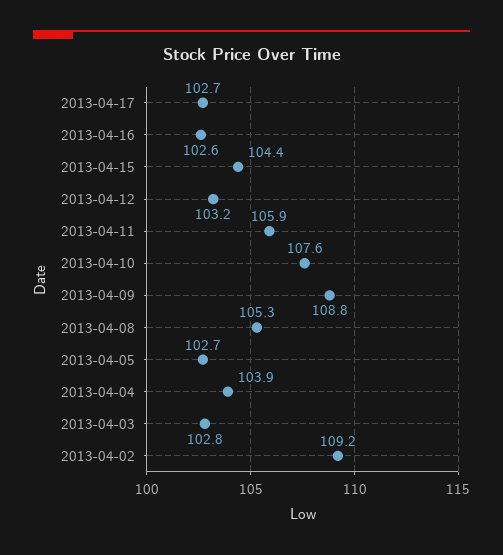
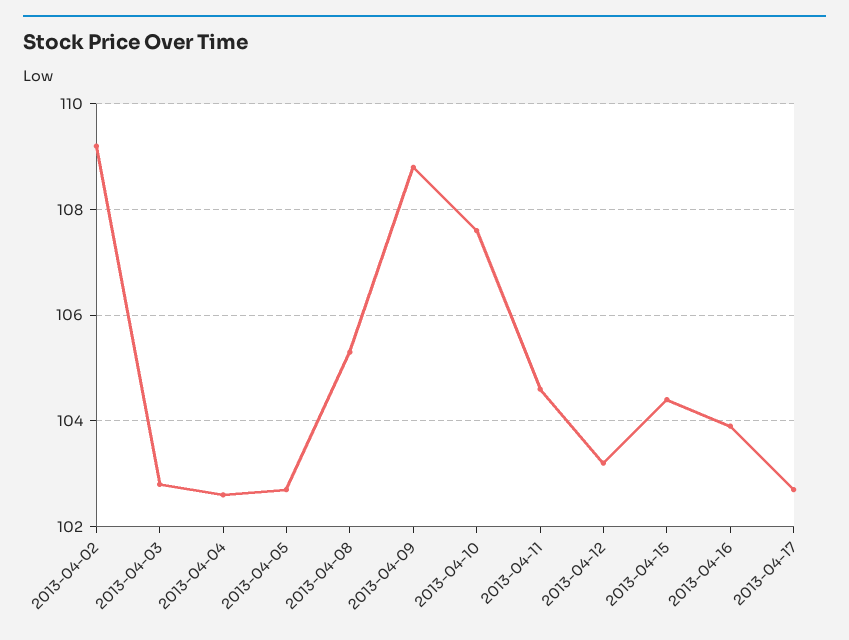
2013-04-16: 102.6 -> 104
2013-04-11: 105.9 -> 104.5
2013-04-04: 103.9 -> 102.5

